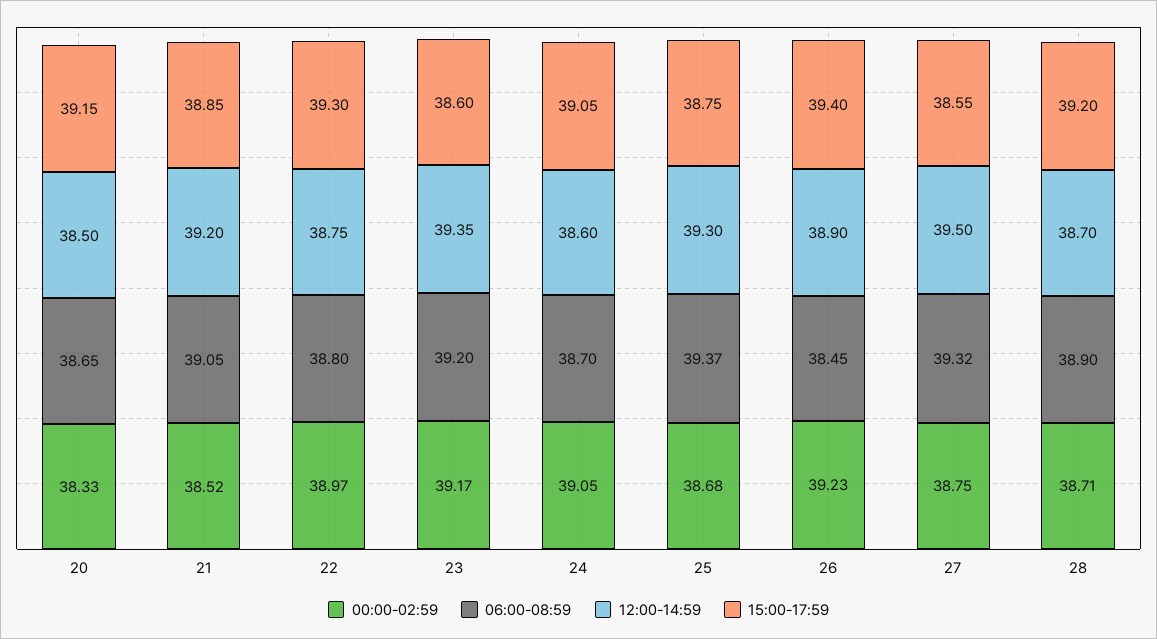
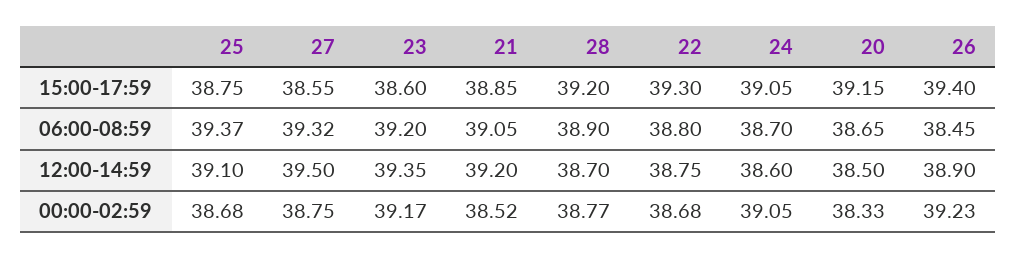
00:00-02:59, 22: 38.97 -> 38.68
12:00-14:59, 25: 39.3 -> 39.1
00:00-02:59, 28: 38.71 -> 38.77

